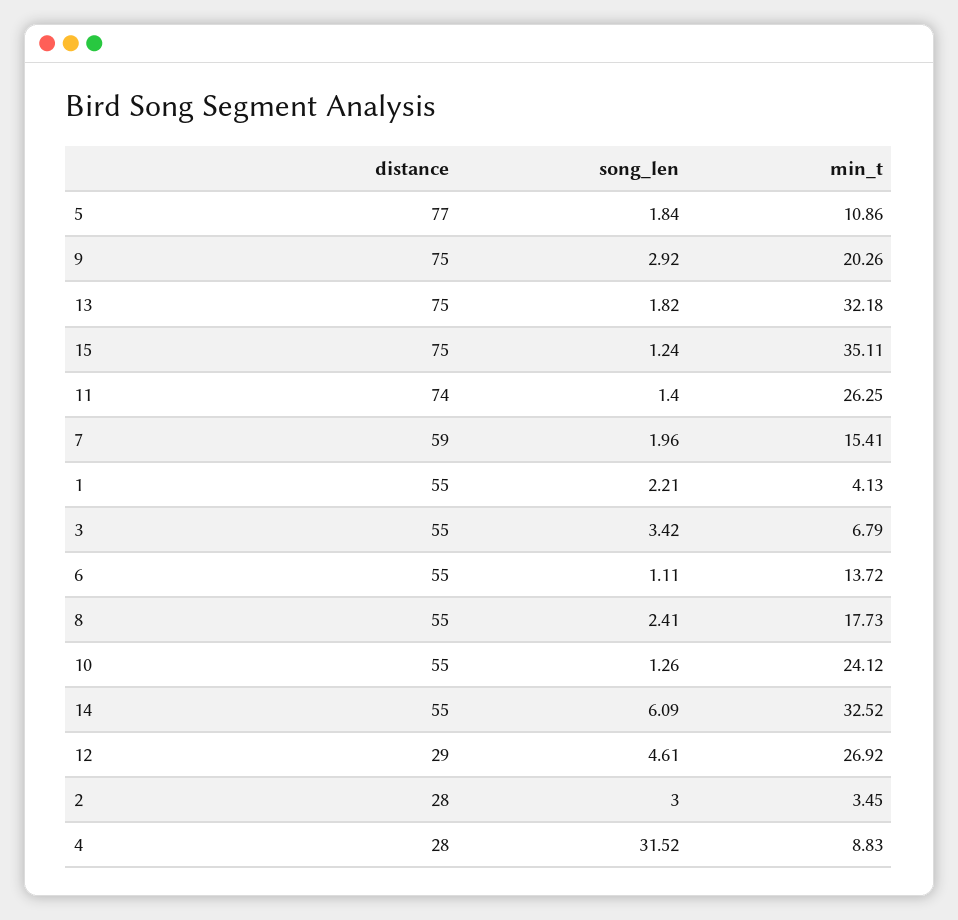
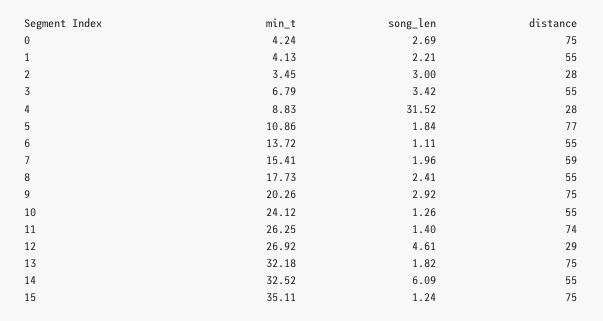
min_t, 0: none -> 4.24
song_len, 0: none -> 2.69
distance, 0: none -> 75

